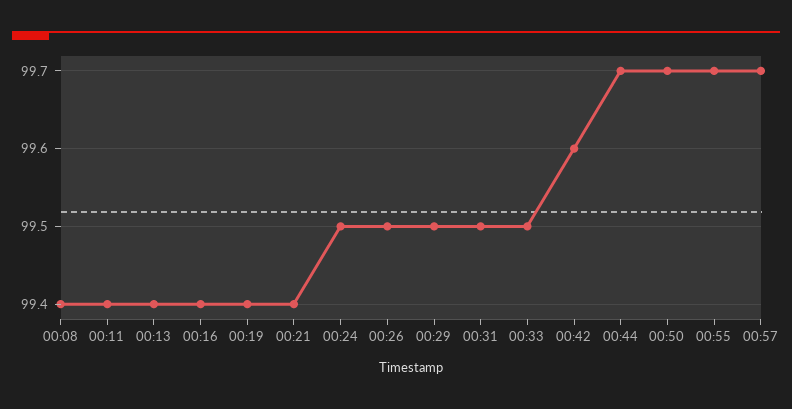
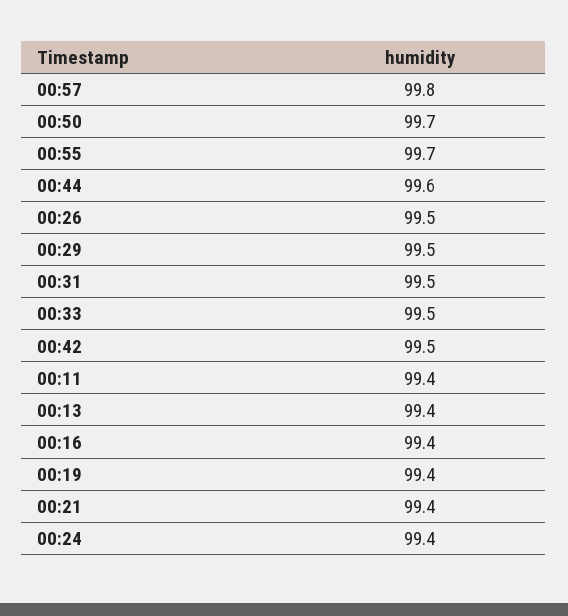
00:08: 99.4 -> none
00:24: 99.5 -> 99.4
00:42: 99.6 -> 99.5
00:44: 99.7 -> 99.6
00:57: 99.7 -> 99.8

